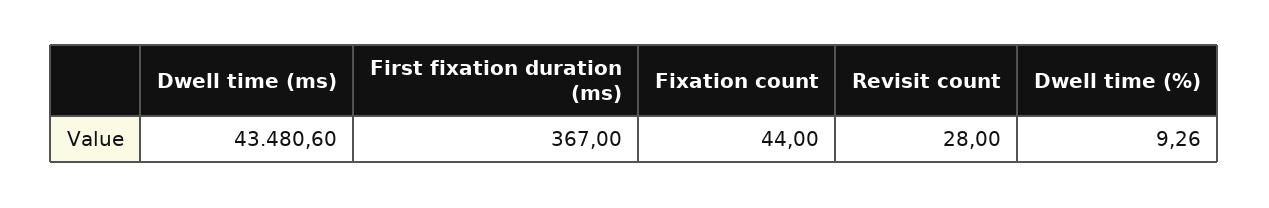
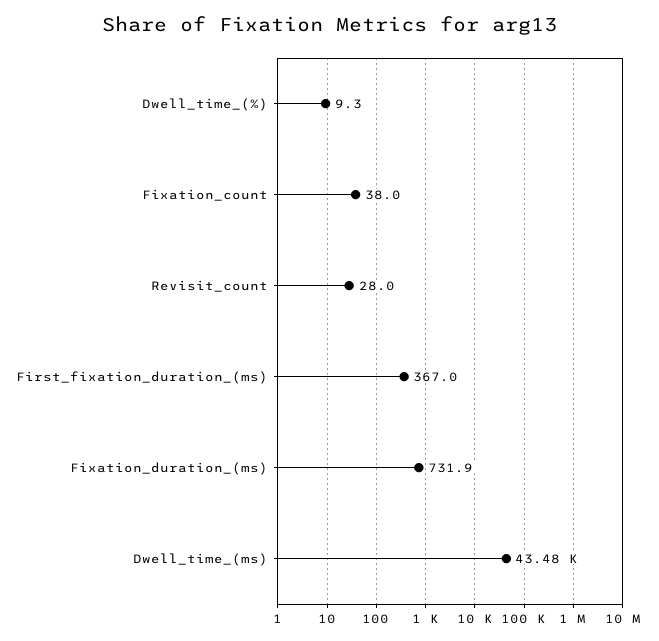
Fixation count: 44 -> 38
Fixation_duration_(ms): none -> 731.9

